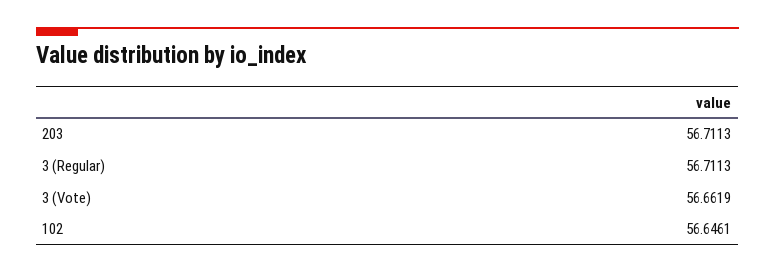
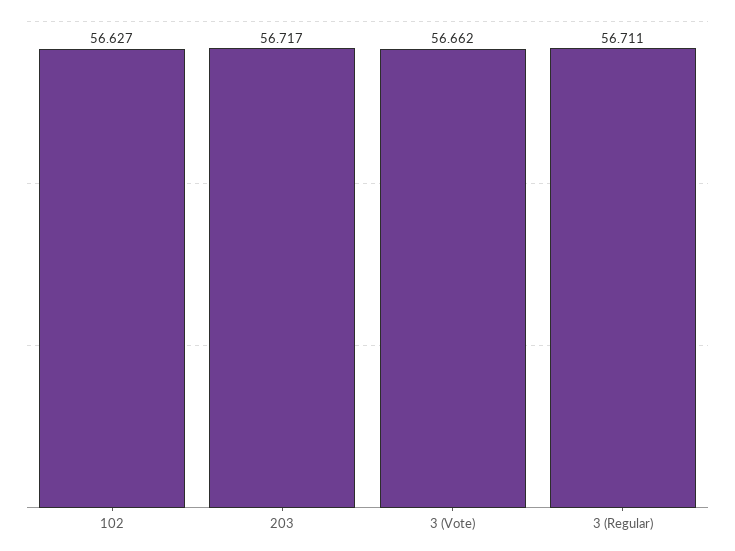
203: 56.7113 -> 56.717
102: 56.6461 -> 56.627

